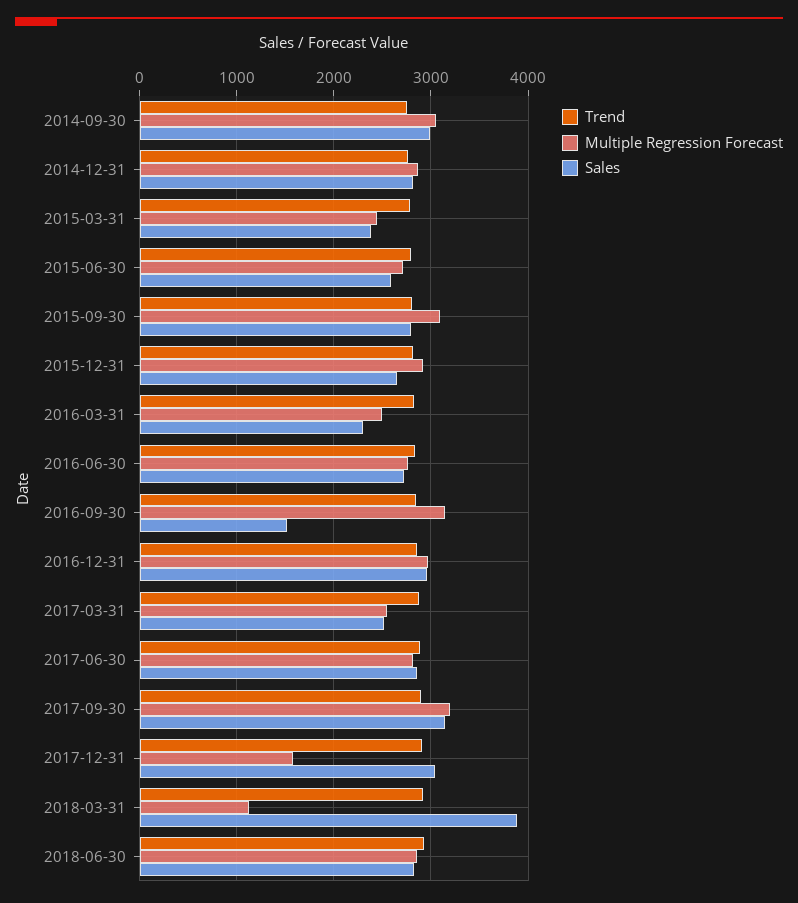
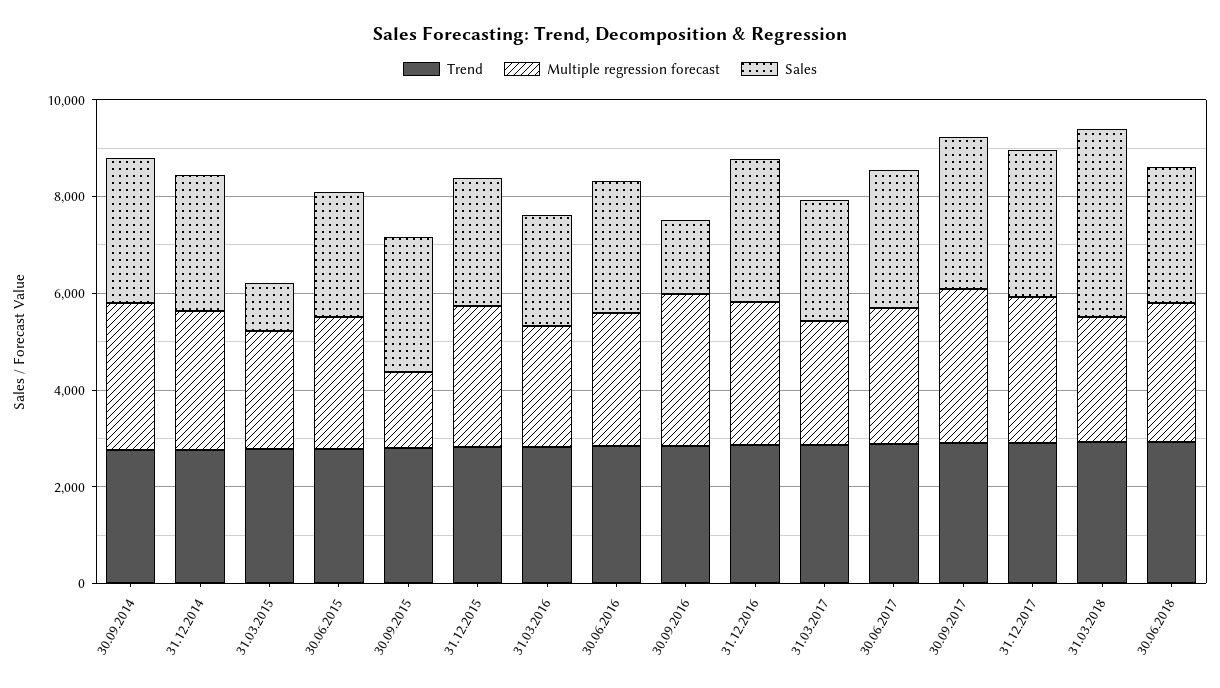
Sales, 2015-03-31: 2400 -> 1000
Multiple Regression Forecast, 2015-09-30: 3100 -> 1500
Multiple Regression Forecast, 2017-12-31: 1600 -> 3000
Multiple Regression Forecast, 2018-03-31: 1100 -> 2500

